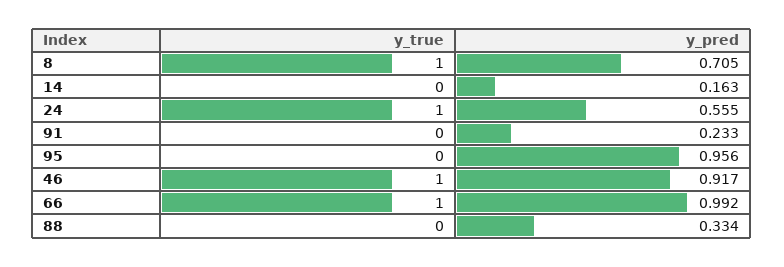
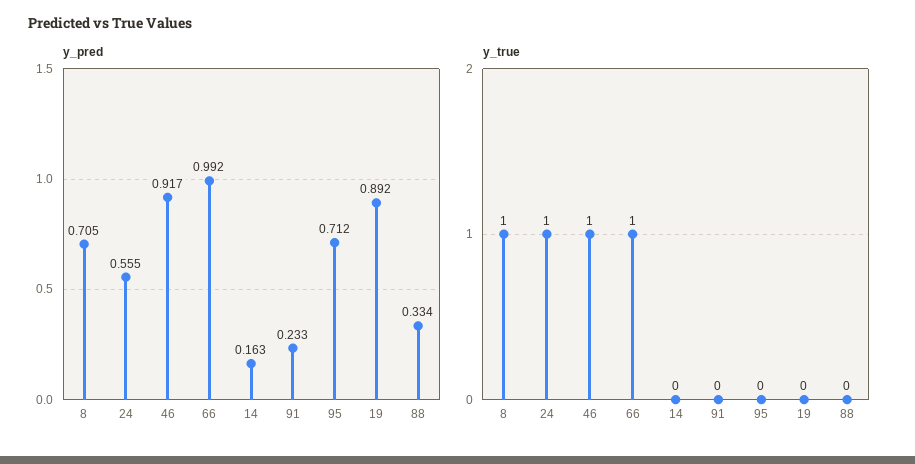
y_pred, 95: 0.956 -> 0.712
y_pred, 19: none -> 0.892
y_true, 19: none -> 0

